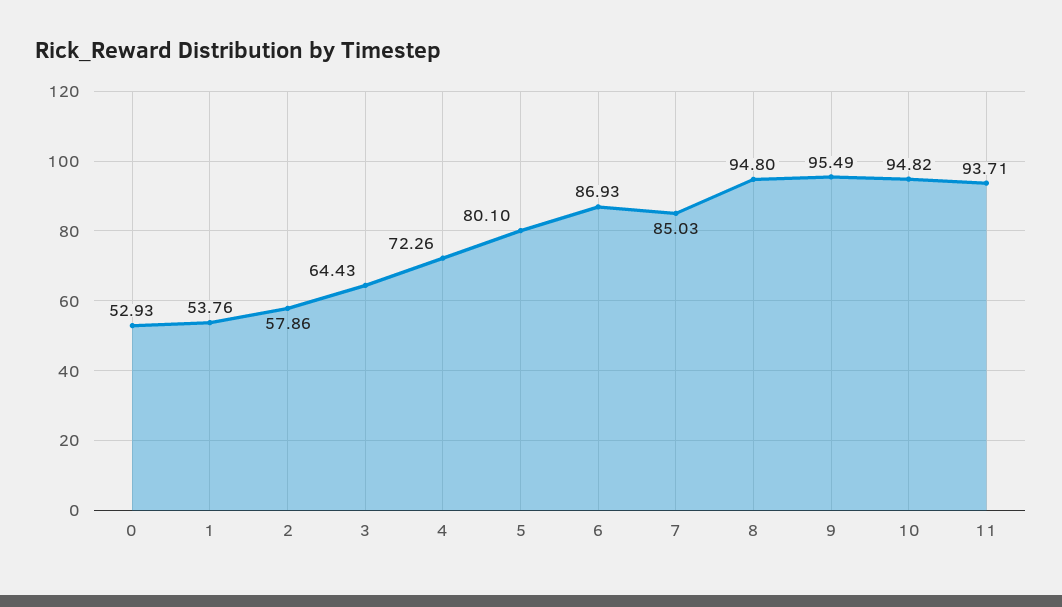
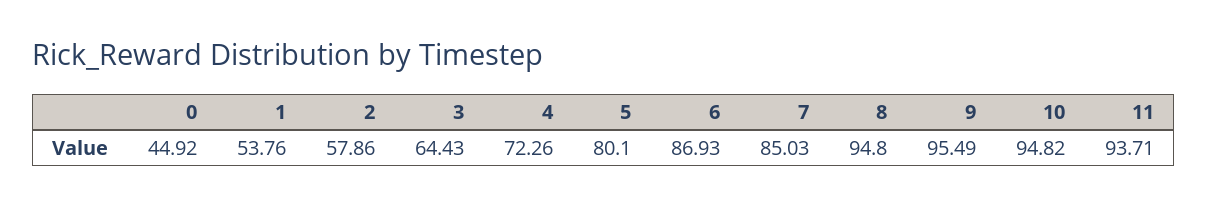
0: 52.93 -> 44.92

